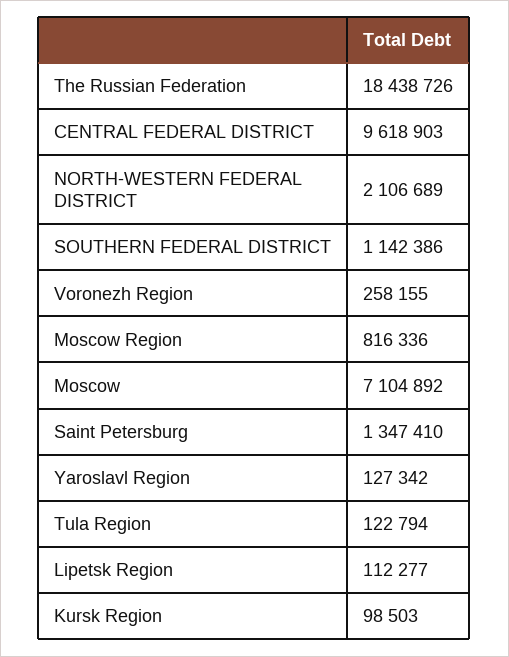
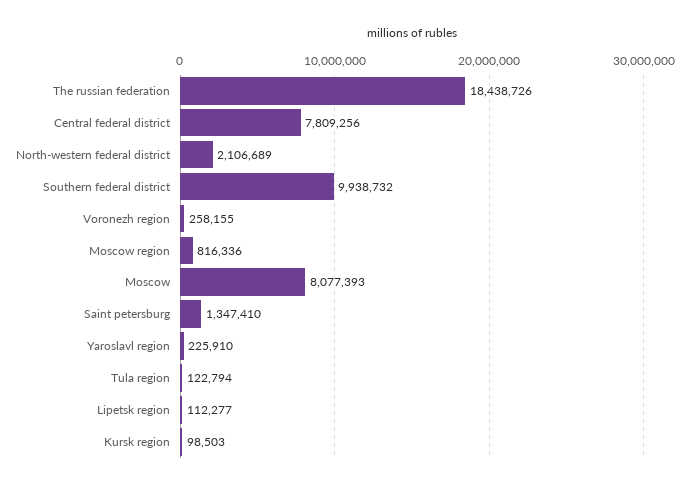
CENTRAL FEDERAL DISTRICT: 9618903 -> 7809256
SOUTHERN FEDERAL DISTRICT: 1142386 -> 9938732
Moscow: 7104892 -> 8077393
Yaroslavl Region: 127342 -> 225910

